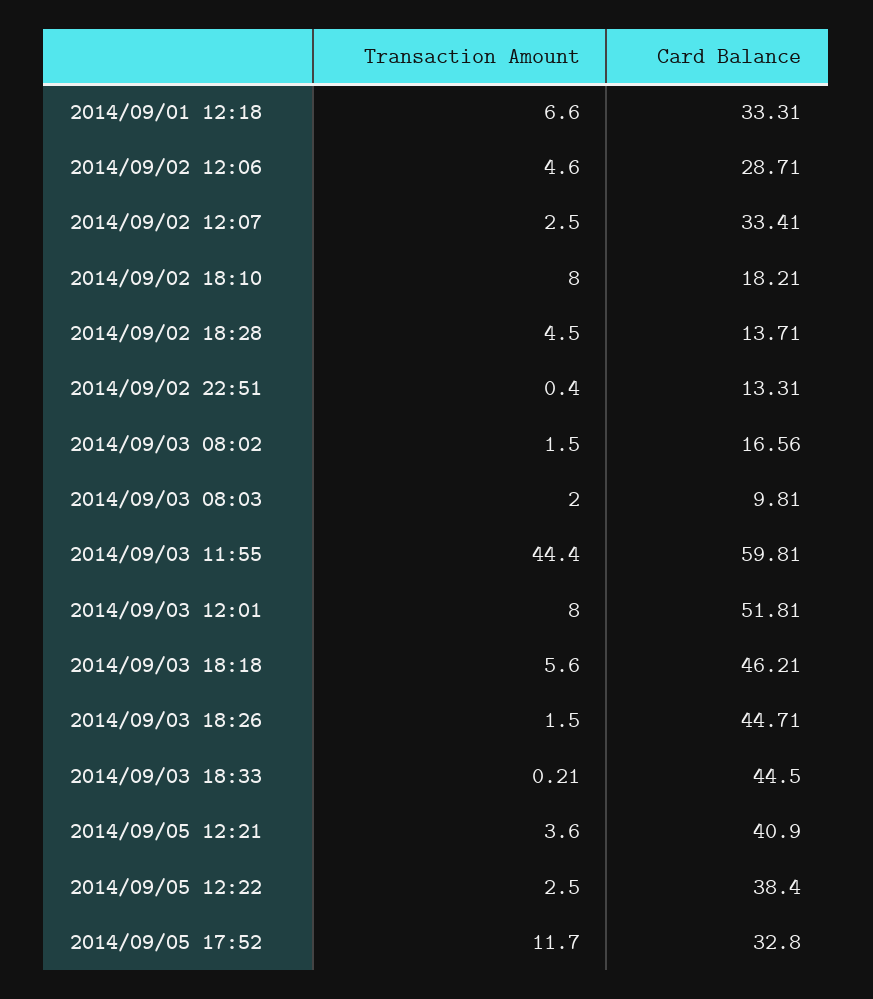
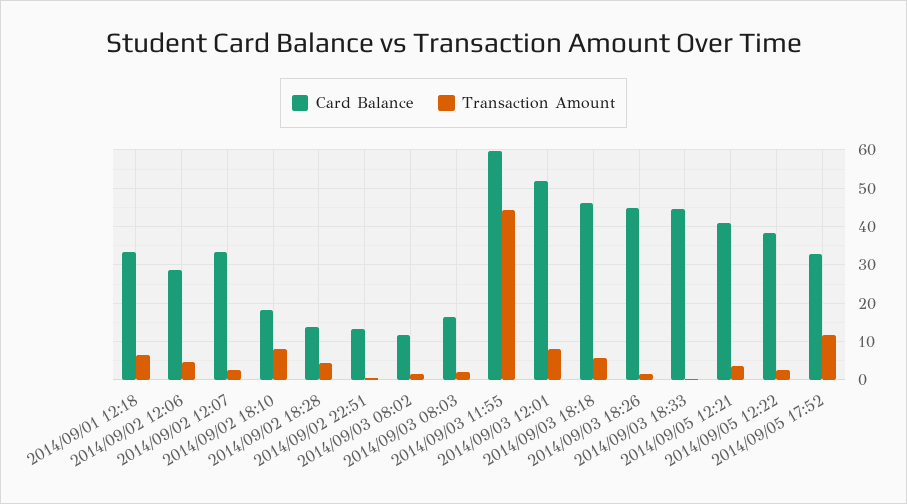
Card Balance, 2014/09/03 08:02: 16.56 -> 12
Card Balance, 2014/09/03 08:03: 9.81 -> 16

